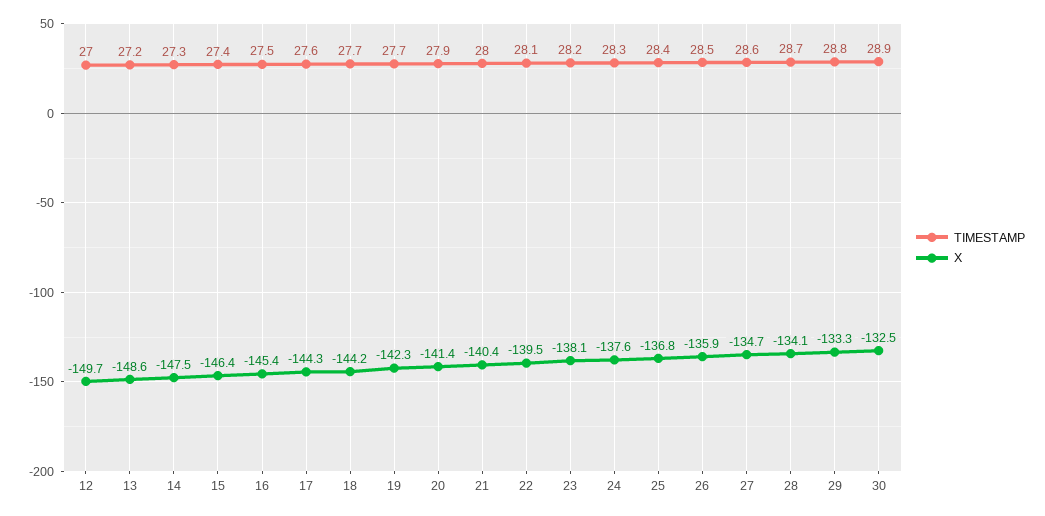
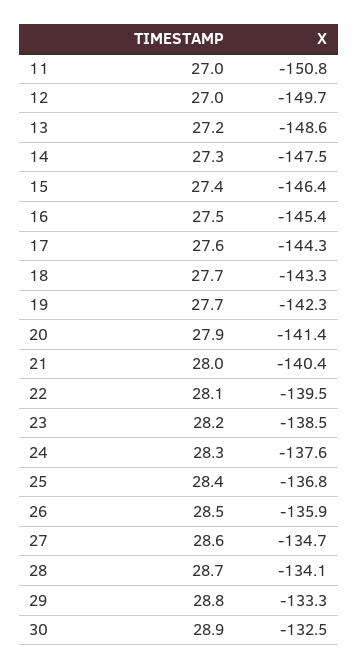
X, 18: -144.2 -> -143.3
X, 23: -138.1 -> -138.5
TIMESTAMP, 11: none -> 27
X, 11: none -> -150.8

